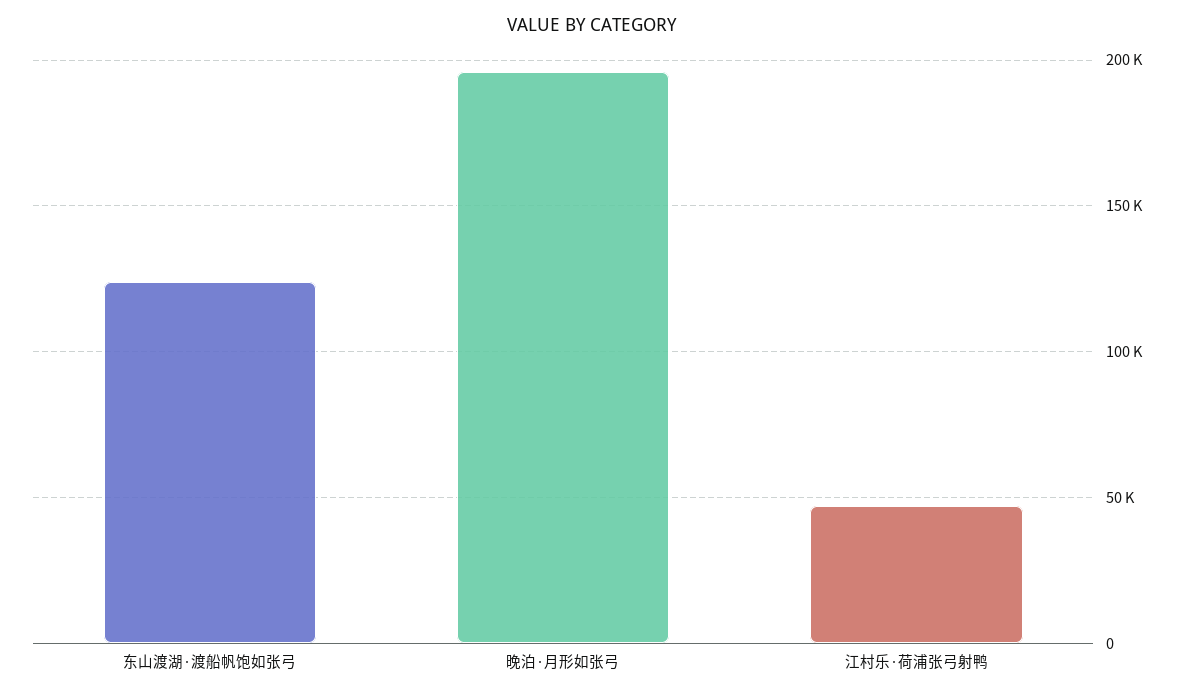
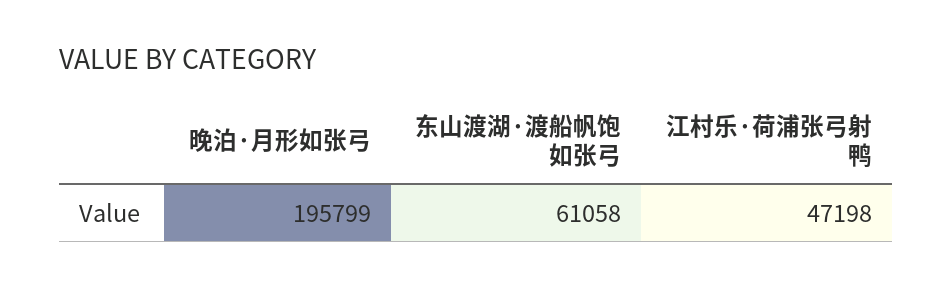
东山渡湖·渡船帆饱如张弓: 125000 -> 61058

